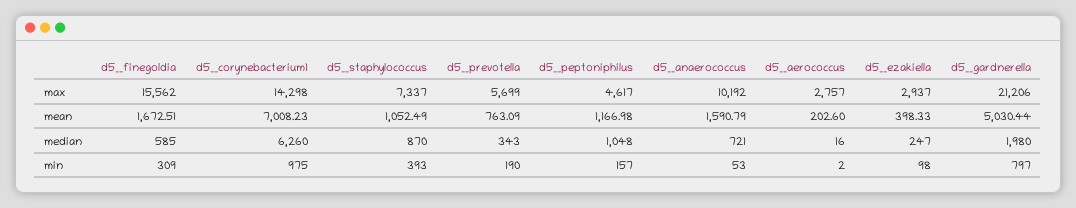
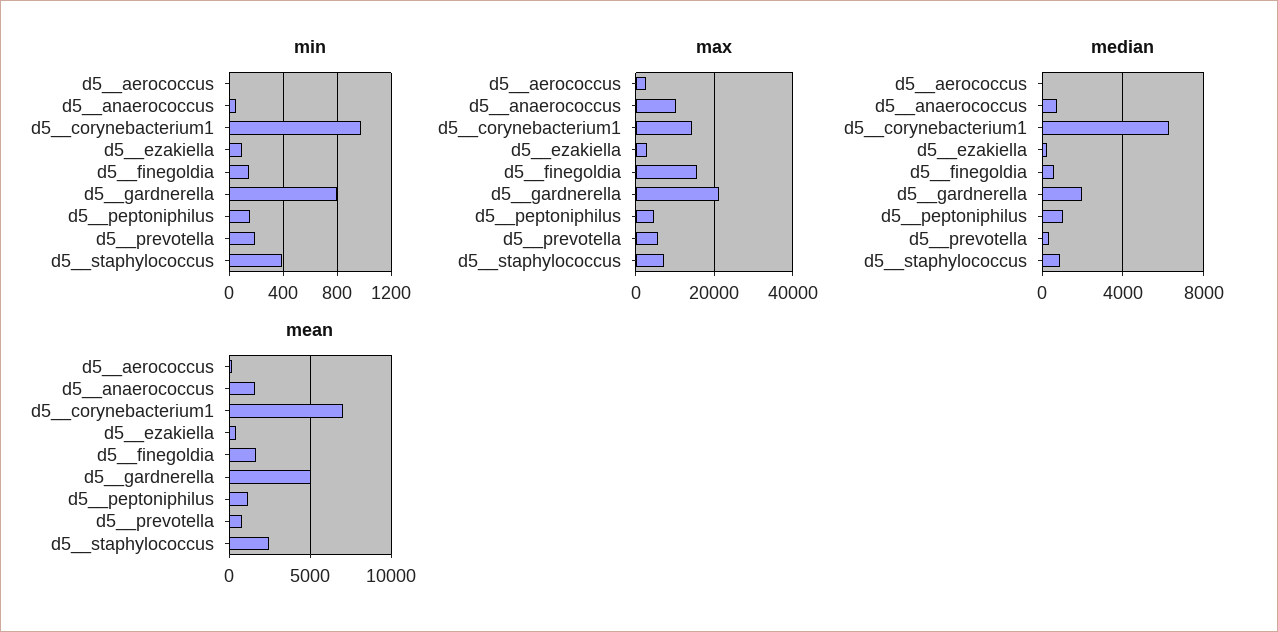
mean, d5__staphylococcus: 1052.49 -> 2500
min, d5__finegoldia: 309 -> 150

